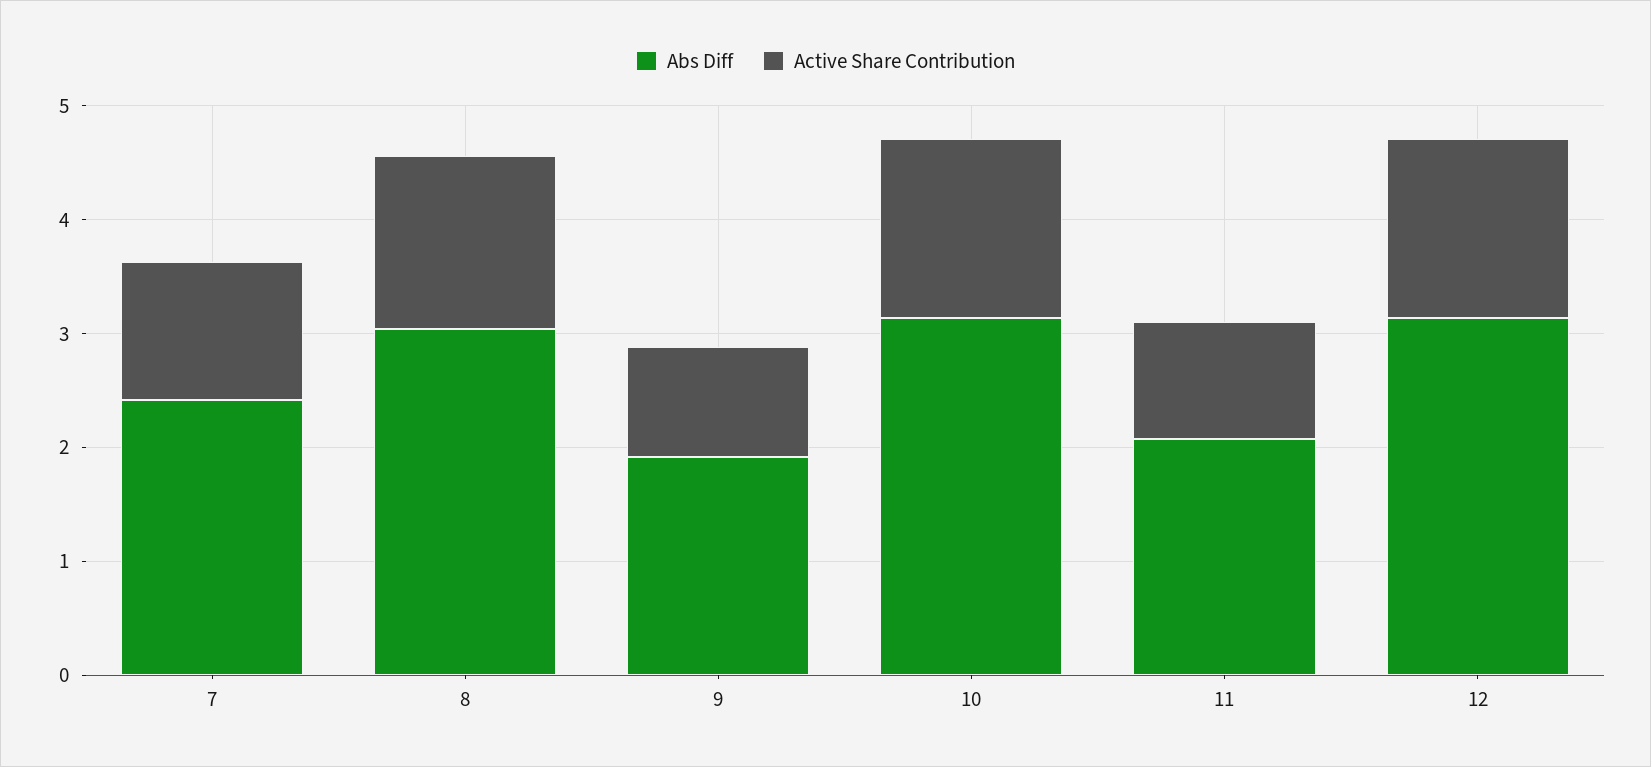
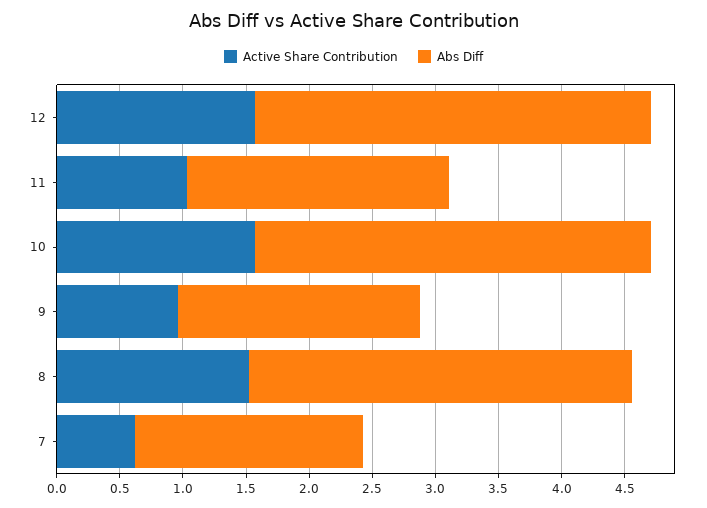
Abs Diff, 7: 2.4 -> 1.8
Active Share Contribution, 7: 1.2 -> 0.6

